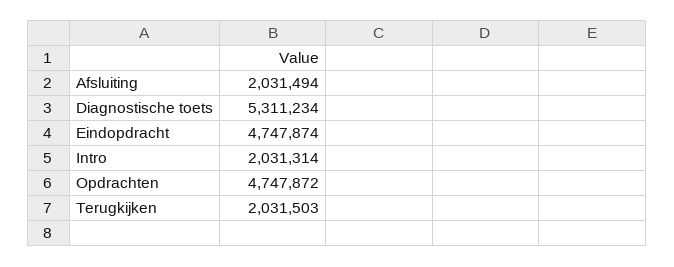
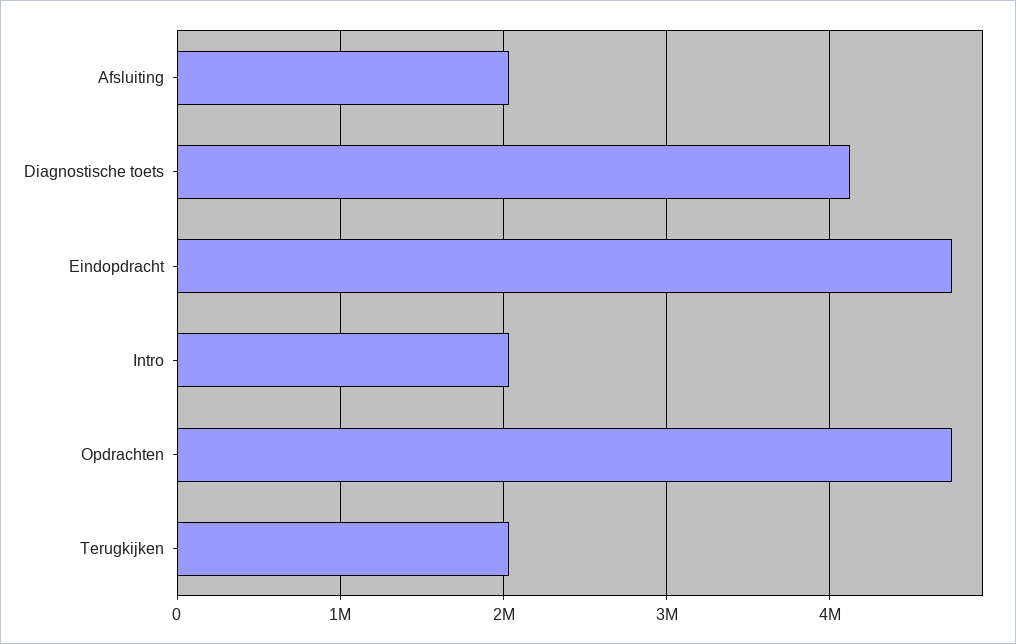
Diagnostische toets: 5311234 -> 4100000

